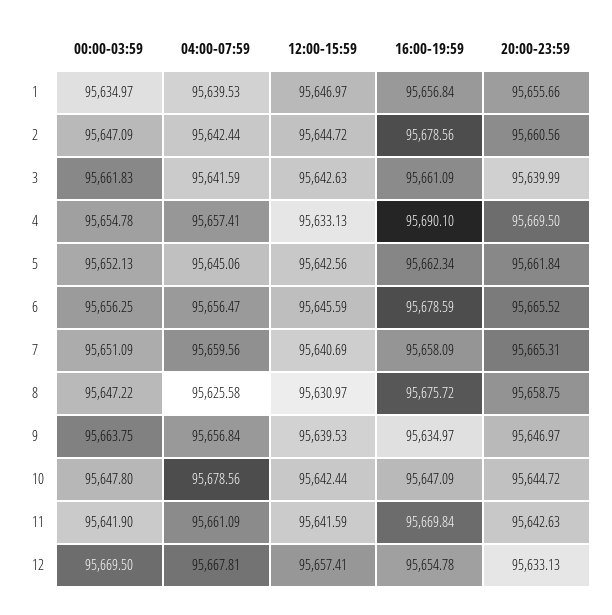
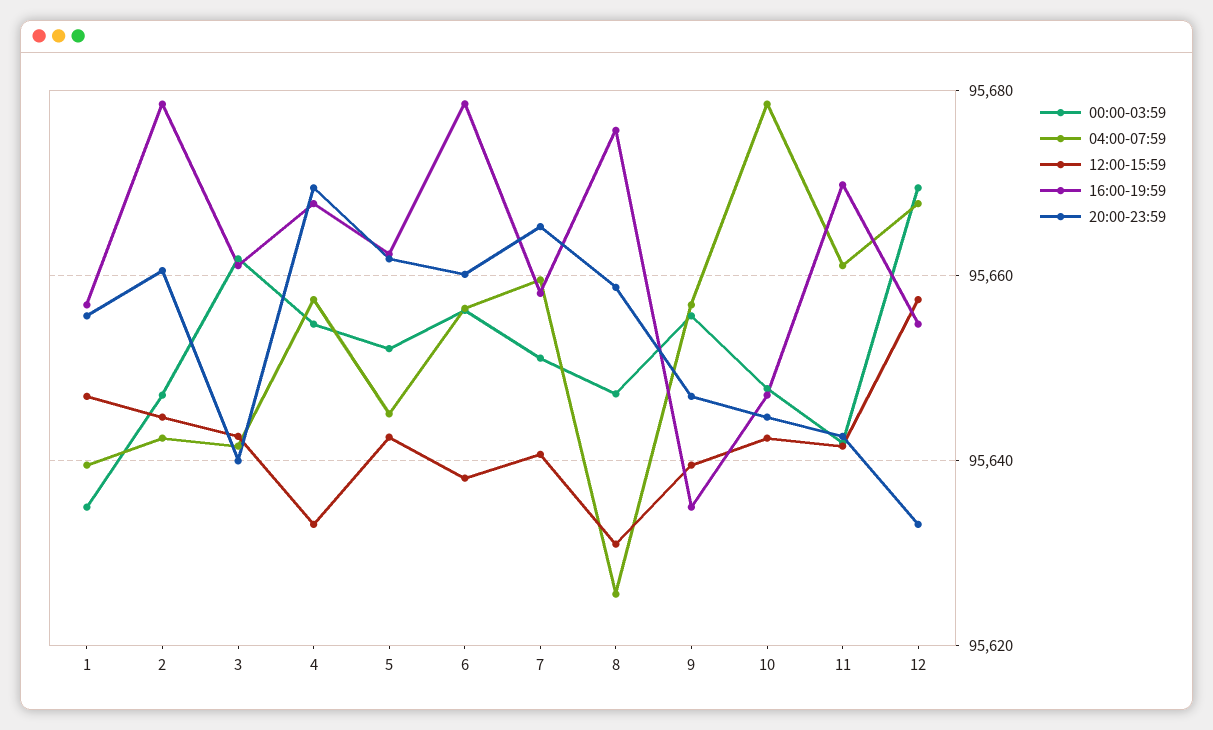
16:00-19:59, 4: 95690.1 -> 95668
12:00-15:59, 6: 95645.59 -> 95638
20:00-23:59, 6: 95665.52 -> 95660
00:00-03:59, 9: 95663.75 -> 95656

